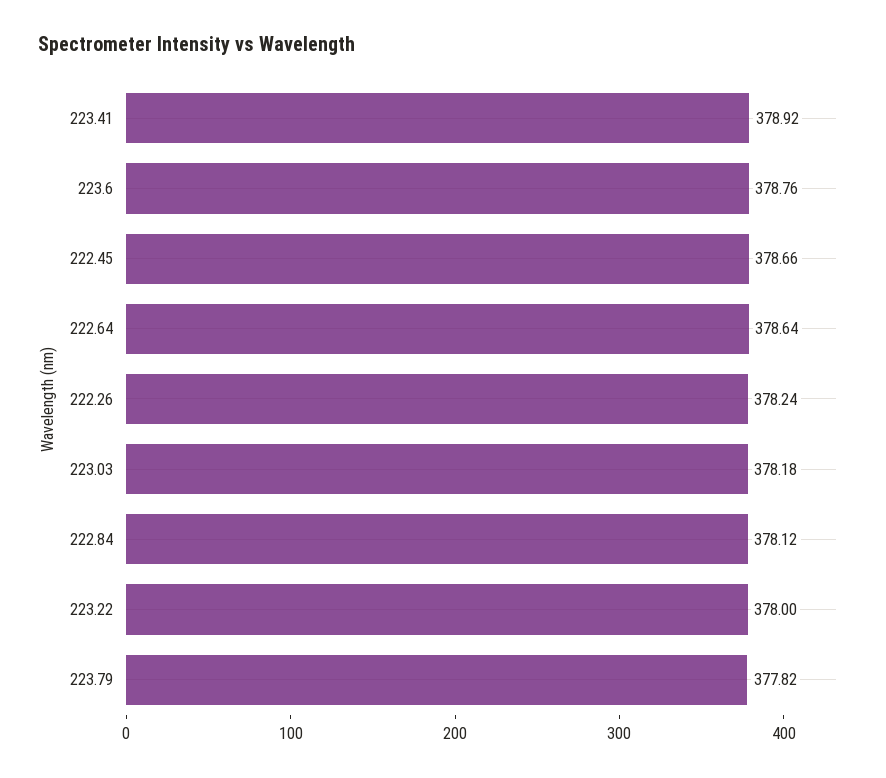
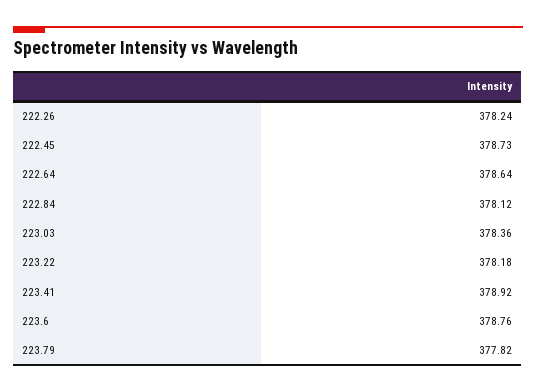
222.45: 378.66 -> 378.73
223.03: 378.18 -> 378.36
223.22: 378 -> 378.18

